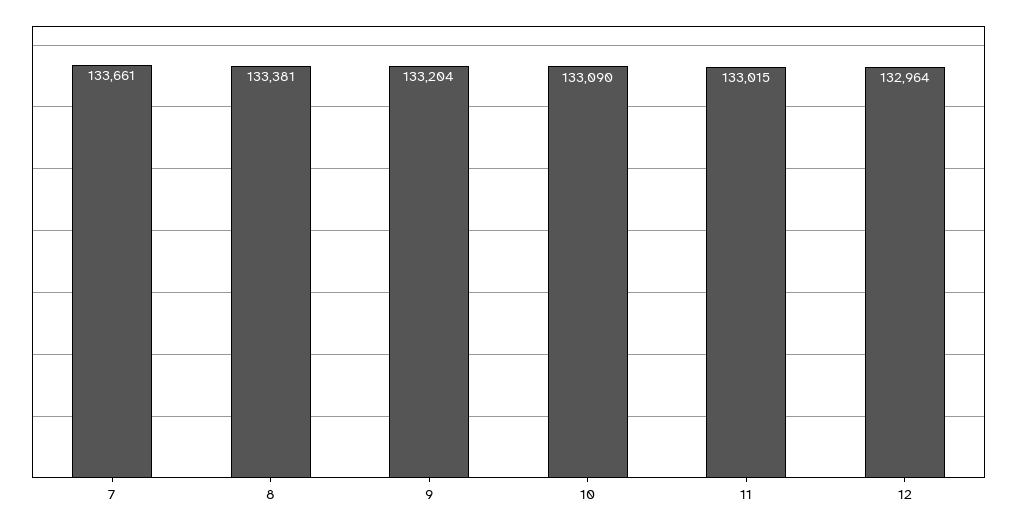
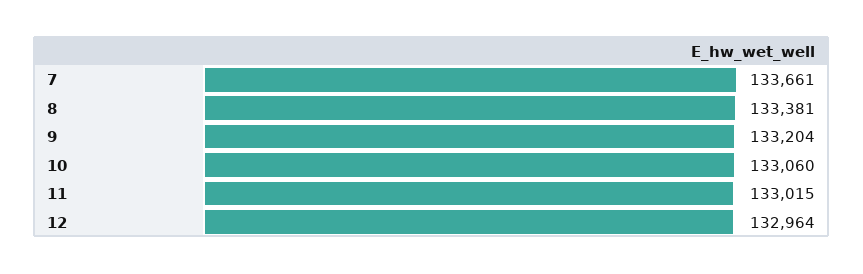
10: 133090 -> 133060

